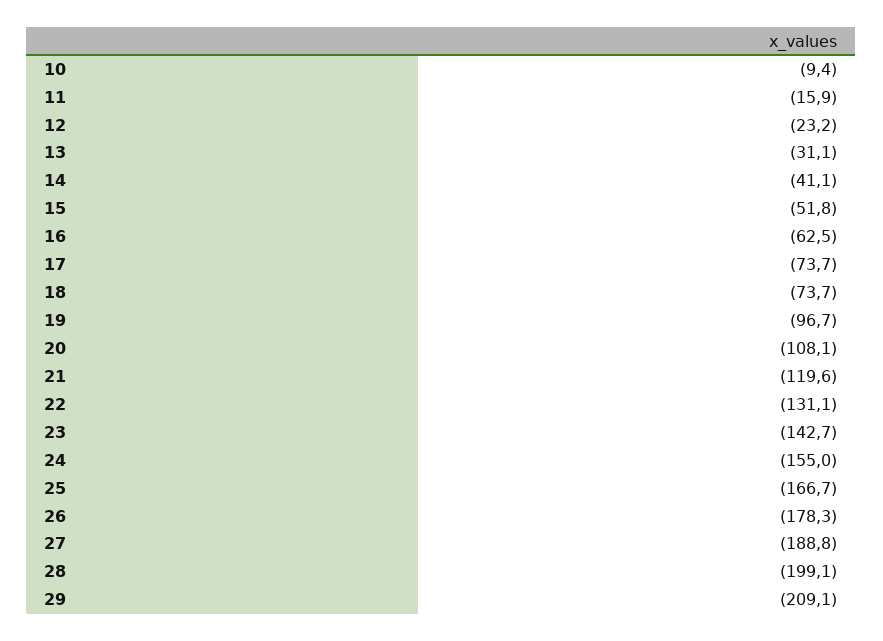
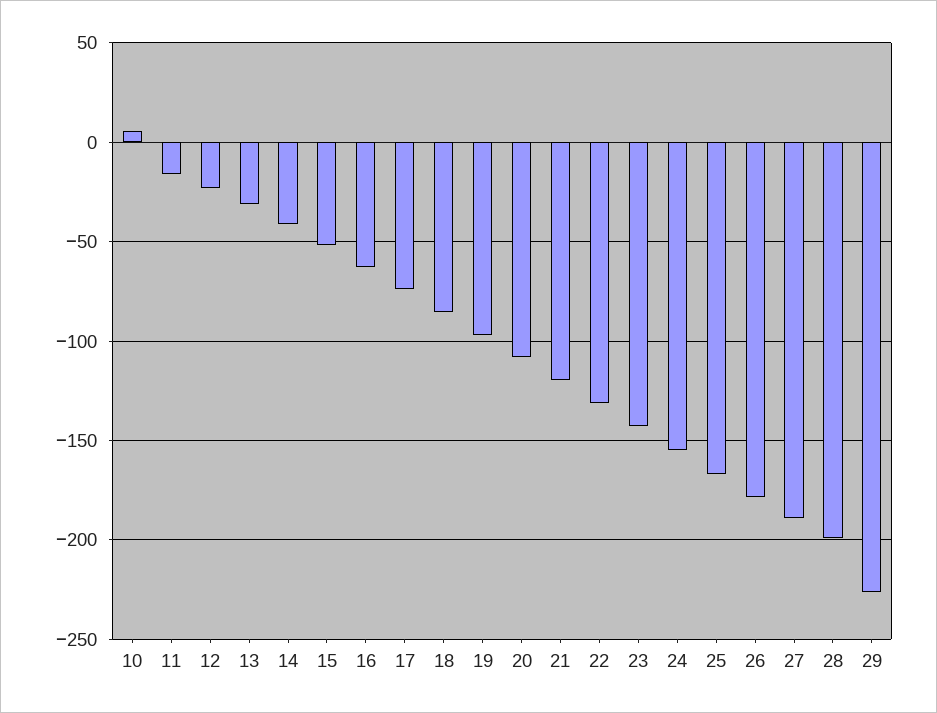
10: -9.4 -> 5
18: -73.7 -> -85
29: -209.1 -> -225

